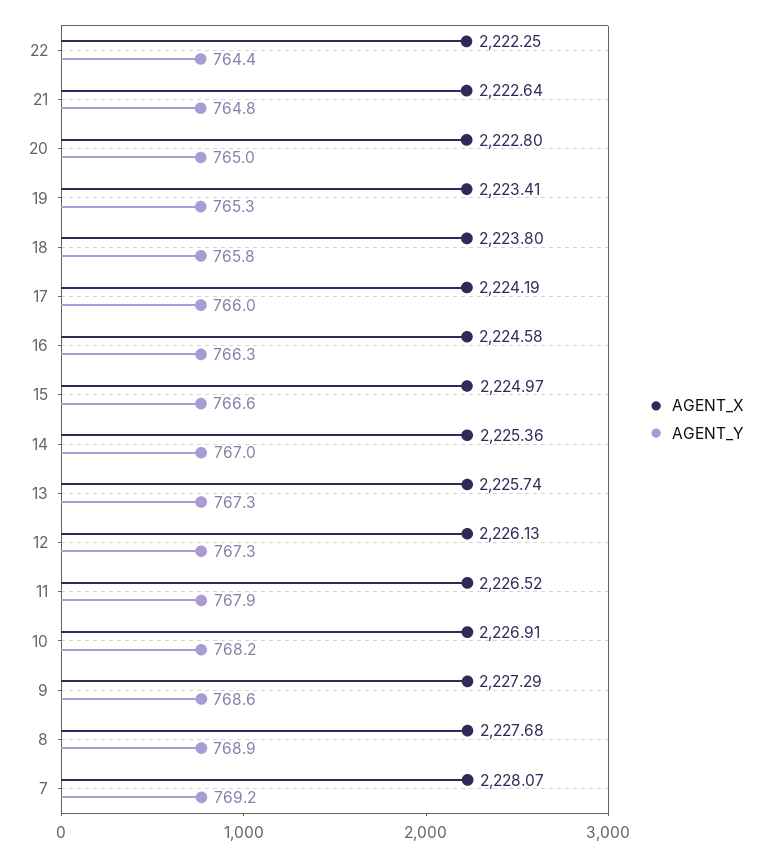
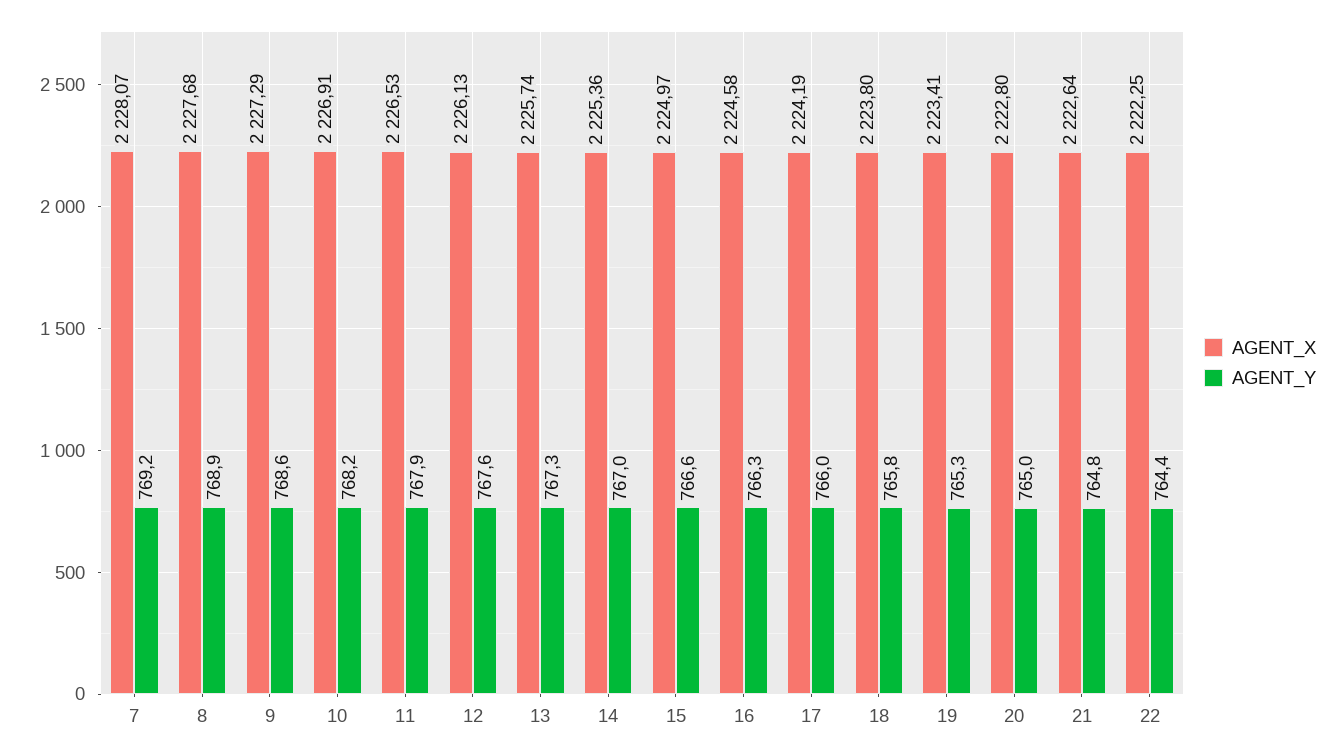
AGENT_Y, 12: 767.3 -> 767.6
AGENT_X, 11: 2226.52 -> 2226.53

